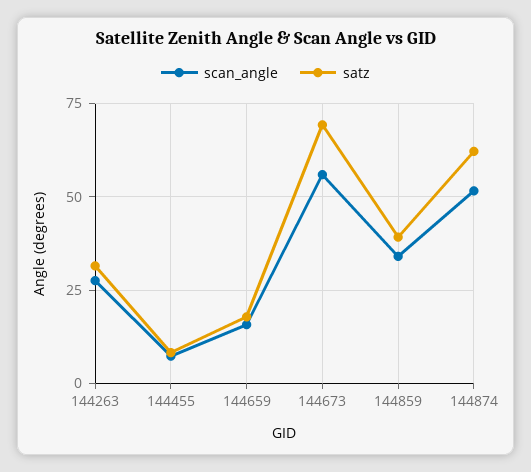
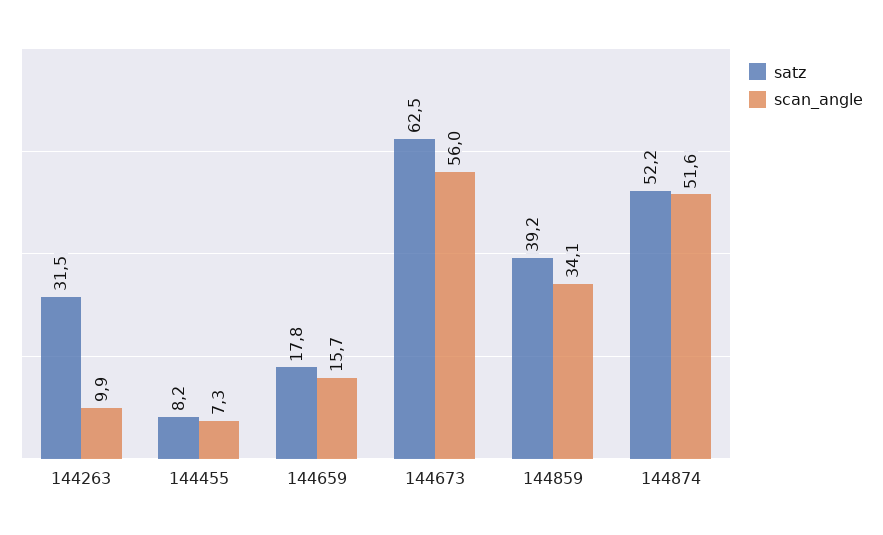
scan_angle, 144263: 27.5 -> 9.9
satz, 144673: 70 -> 62.5
satz, 144874: 62.5 -> 52.2

